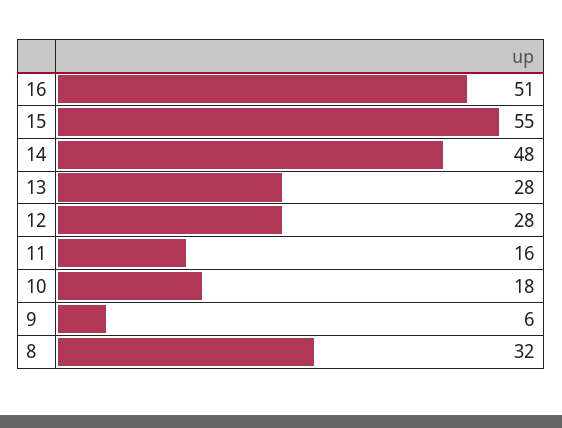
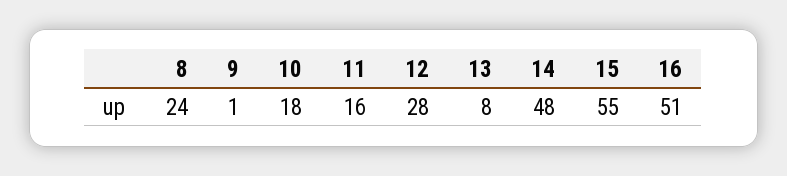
13: 28 -> 8
9: 6 -> 1
8: 32 -> 24

